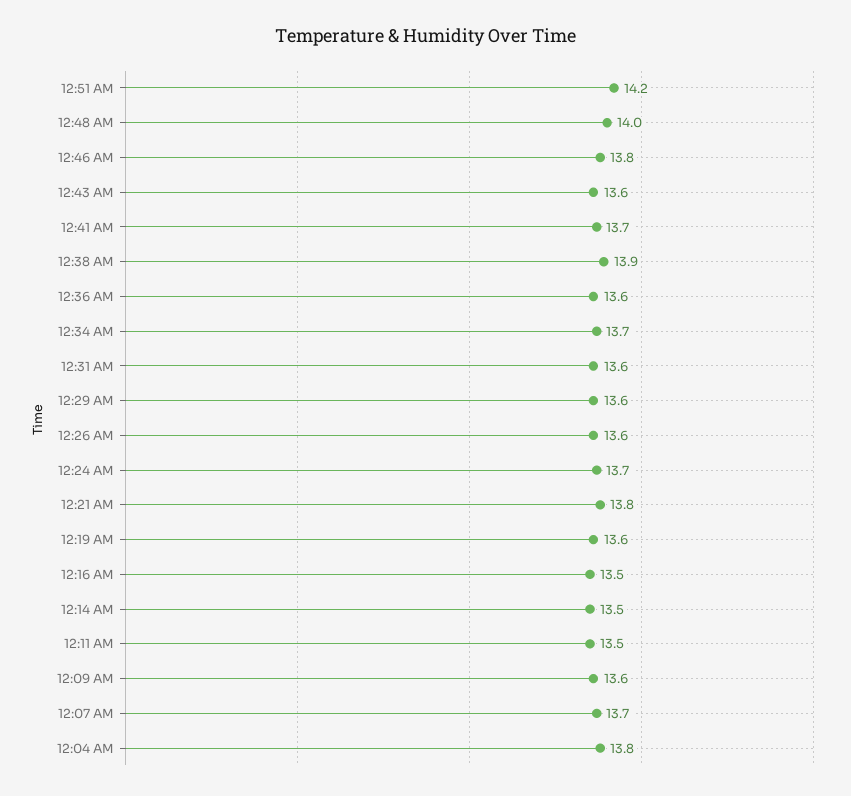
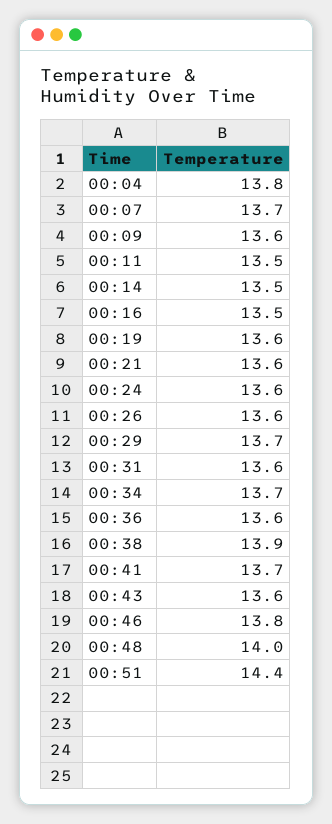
12:51 AM: 14.2 -> 14.4
12:29 AM: 13.6 -> 13.7
12:24 AM: 13.7 -> 13.6
12:21 AM: 13.8 -> 13.6

